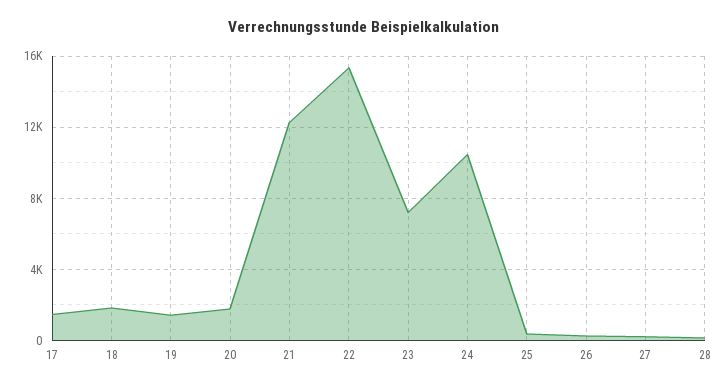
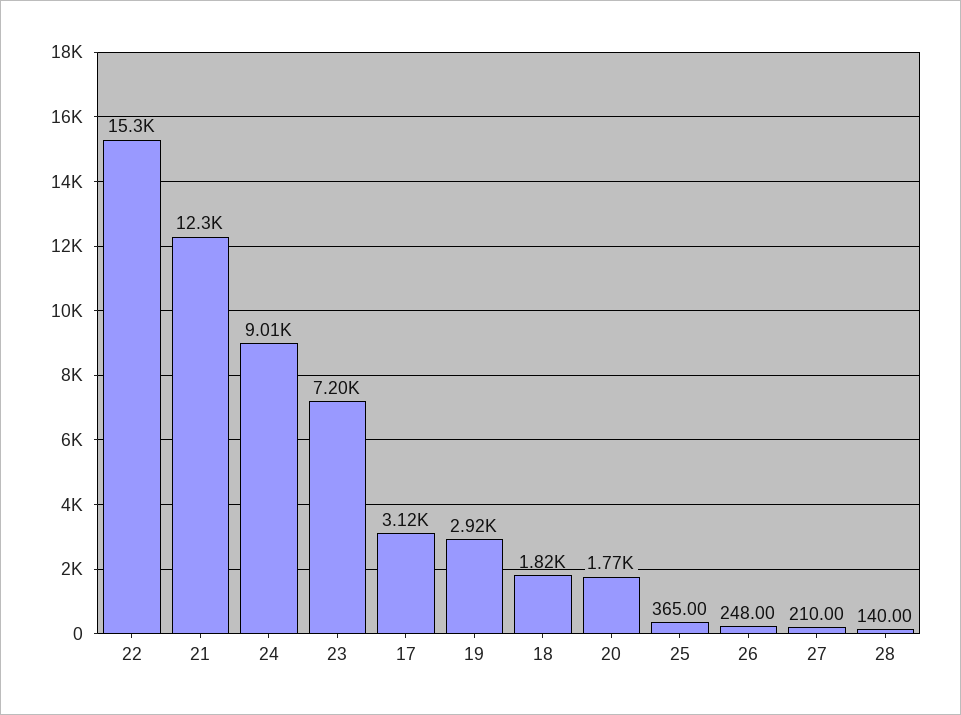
17: 1500 -> 3120
19: 1500 -> 2920
24: 10500 -> 9010

